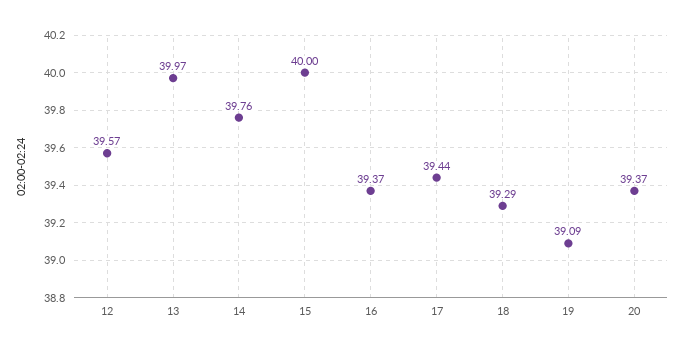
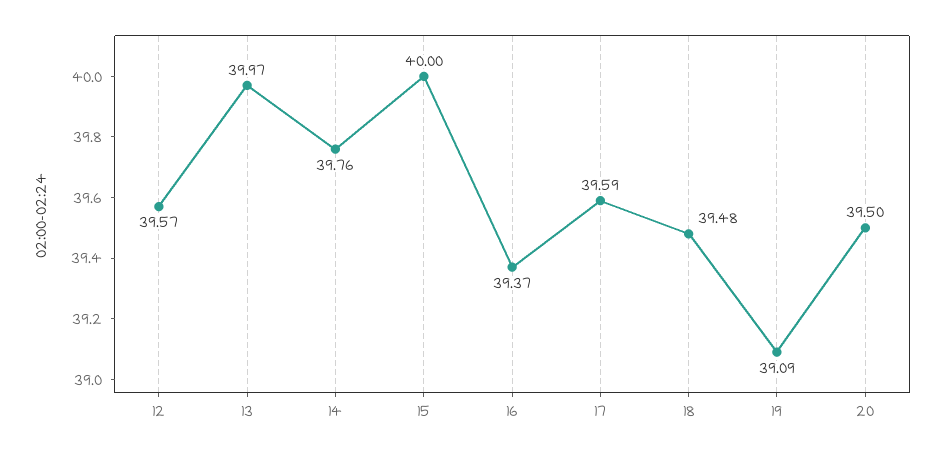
17: 39.44 -> 39.59
18: 39.29 -> 39.48
20: 39.37 -> 39.5

